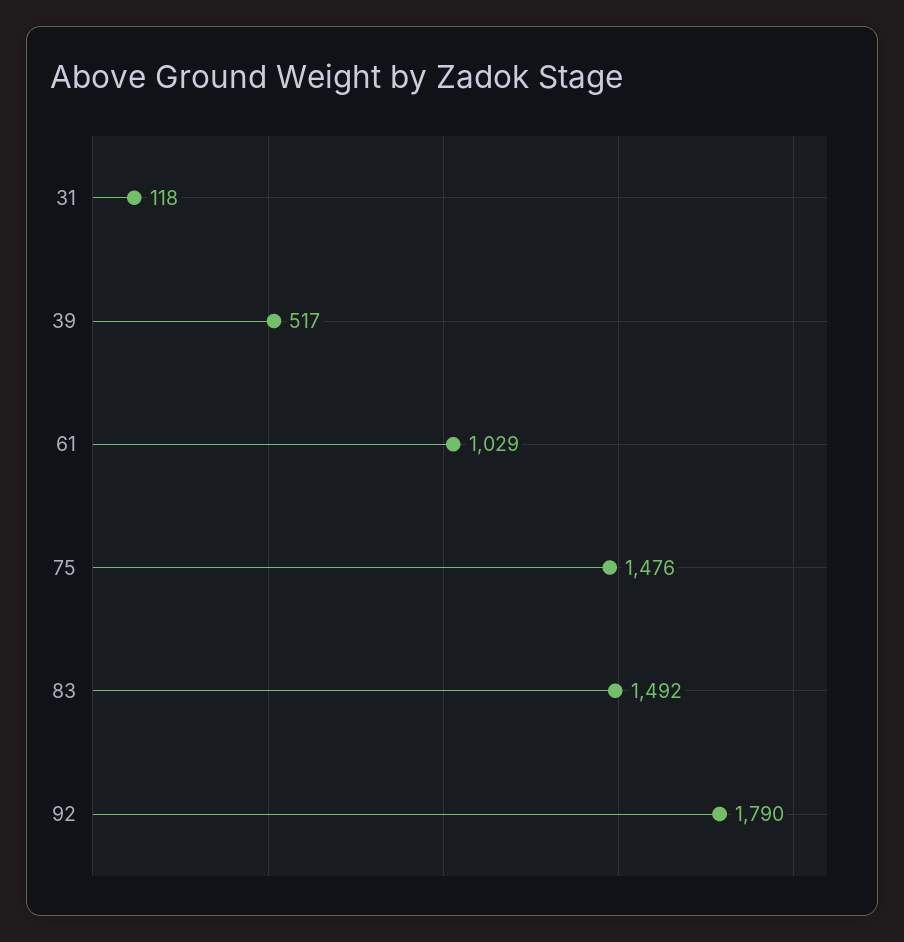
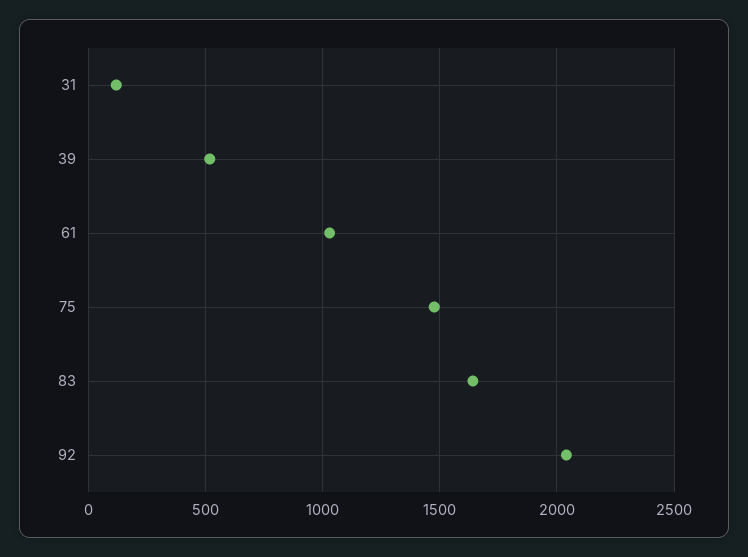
83: 1492 -> 1650
92: 1790 -> 2050

